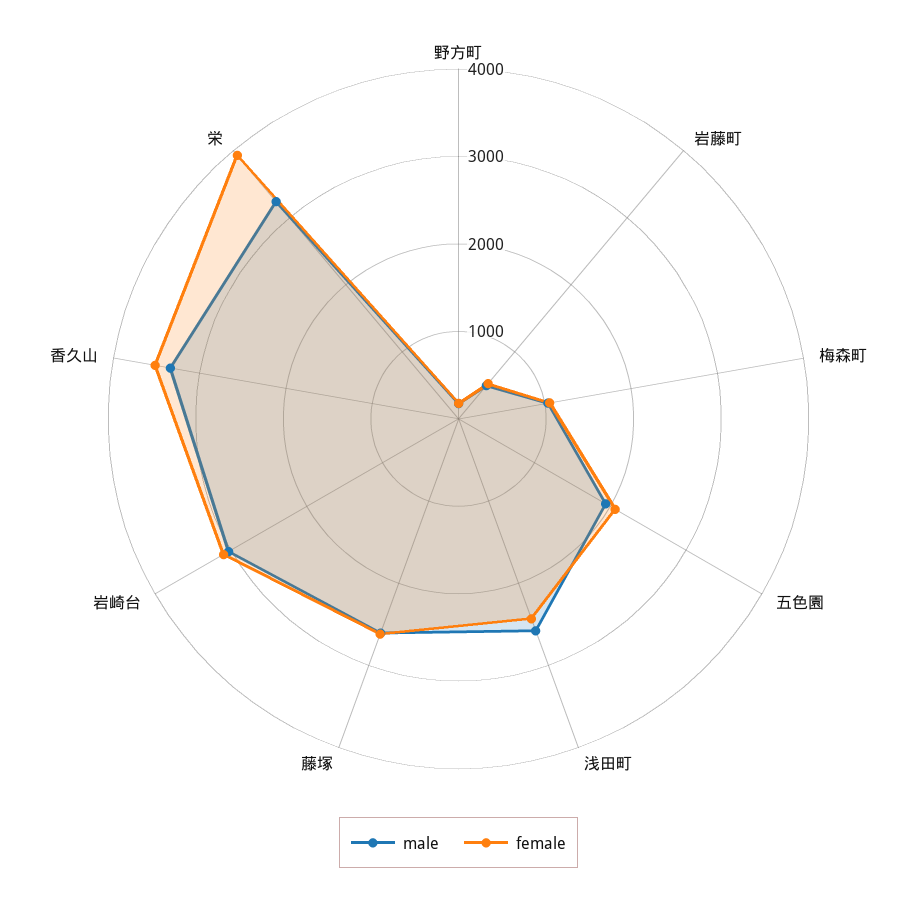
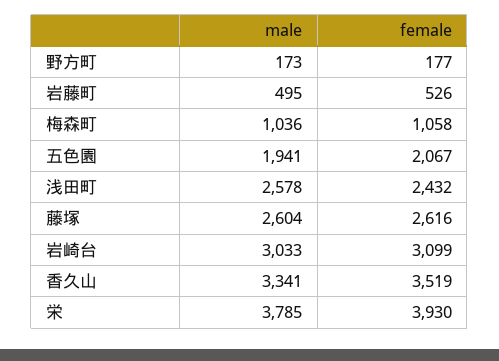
male, 栄: 3200 -> 3785

